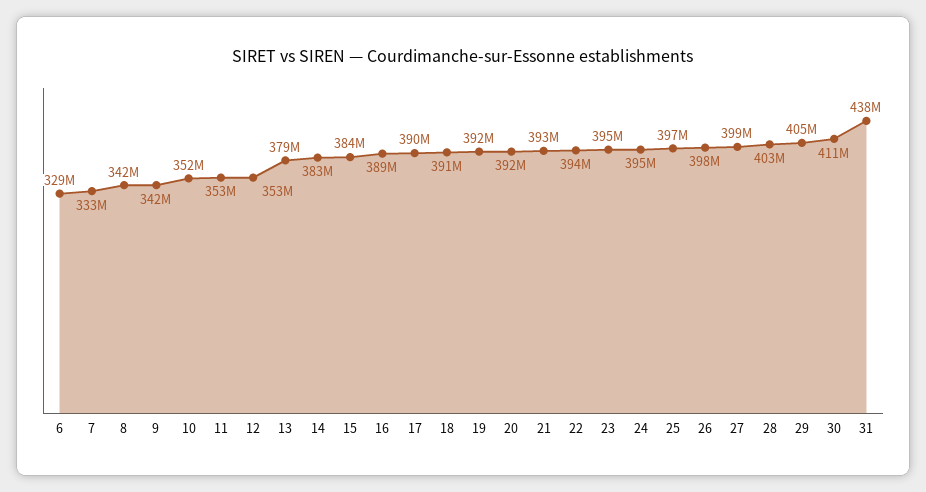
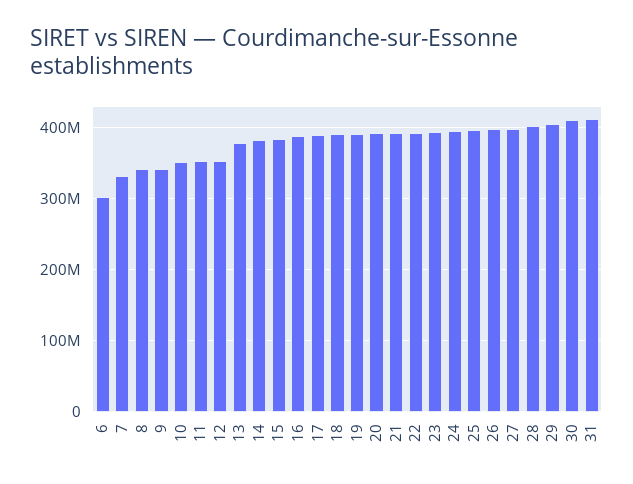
6: 329000000 -> 300000000
31: 438000000 -> 410000000

